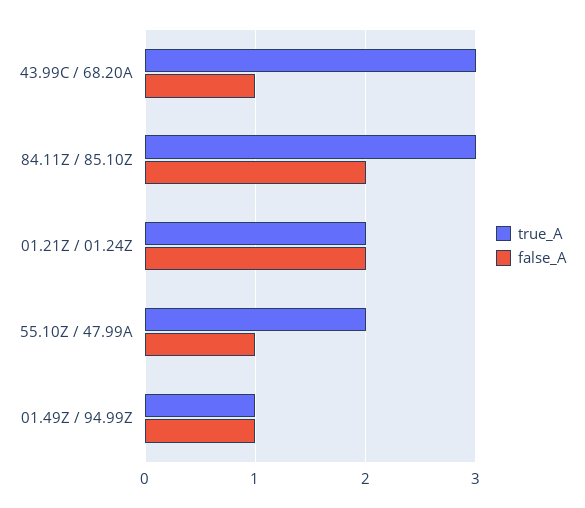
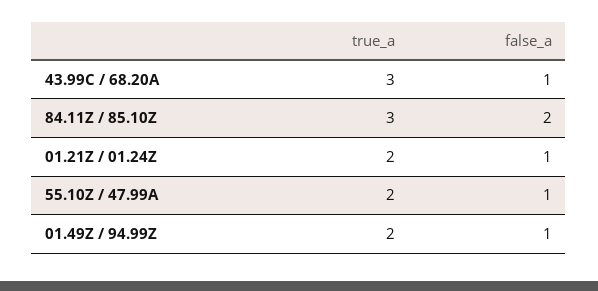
false_A, 01.21Z / 01.24Z: 2 -> 1
true_A, 01.49Z / 94.99Z: 1 -> 2

